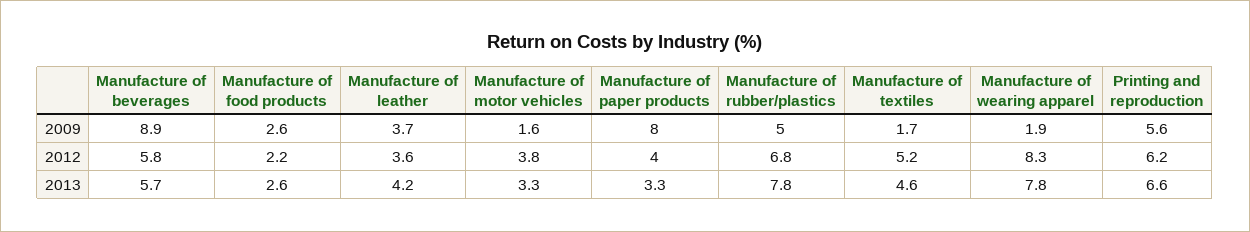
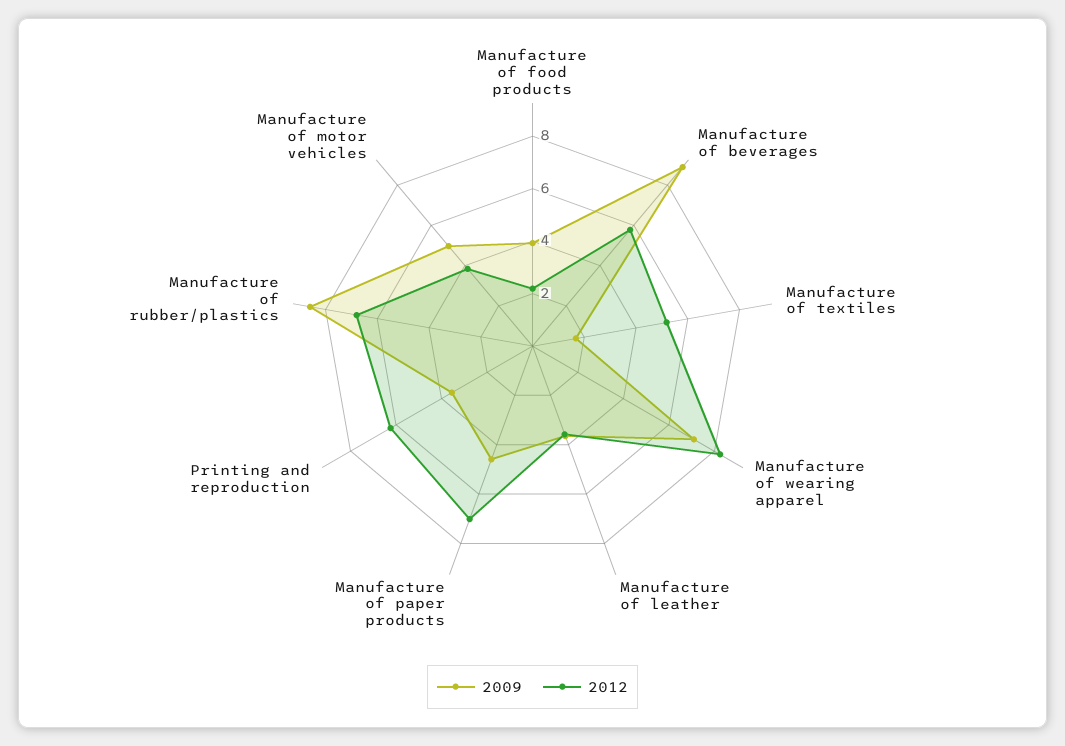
2009, Manufacture of food products: 2.6 -> 4
2009, Manufacture of motor vehicles: 1.6 -> 5
2009, Manufacture of paper products: 8 -> 4.5
2009, Manufacture of rubber/plastics: 5 -> 8.5
2009, Manufacture of wearing apparel: 1.9 -> 7
2009, Printing and reproduction: 5.6 -> 3.5
2012, Manufacture of paper products: 4 -> 7
2013, Manufacture of beverages: 5.7 -> none
2013, Manufacture of food products: 2.6 -> none
2013, Manufacture of leather: 4.2 -> none
2013, Manufacture of motor vehicles: 3.3 -> none
2013, Manufacture of paper products: 3.3 -> none
2013, Manufacture of rubber/plastics: 7.8 -> none
2013, Manufacture of textiles: 4.6 -> none
2013, Manufacture of wearing apparel: 7.8 -> none
2013, Printing and reproduction: 6.6 -> none

